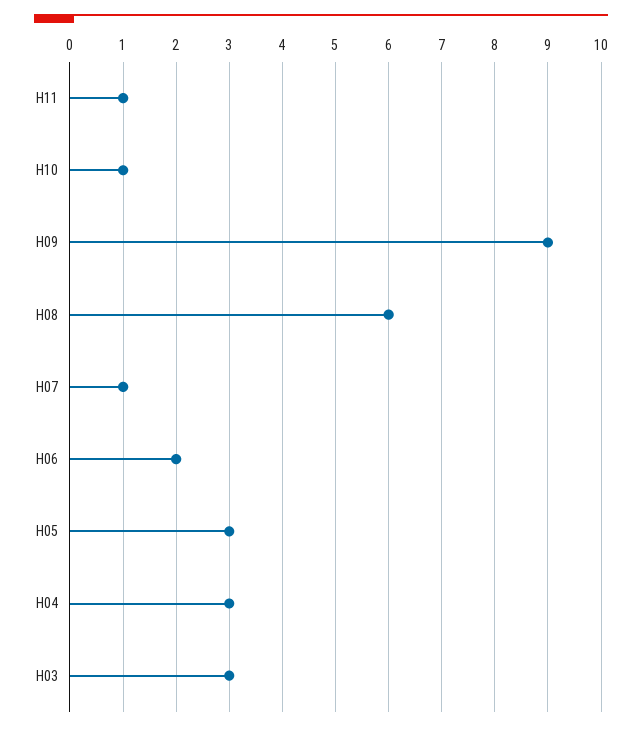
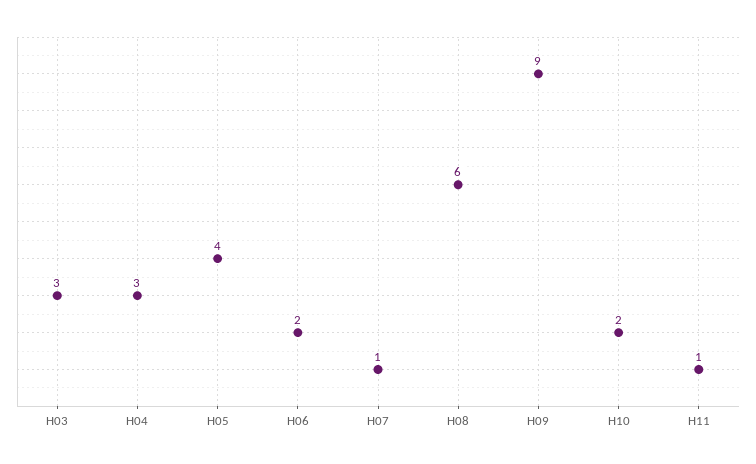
H10: 1 -> 2
H05: 3 -> 4

